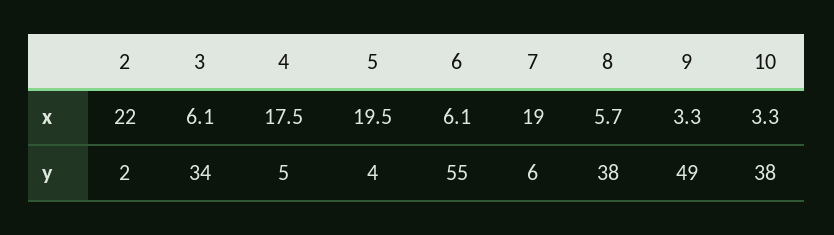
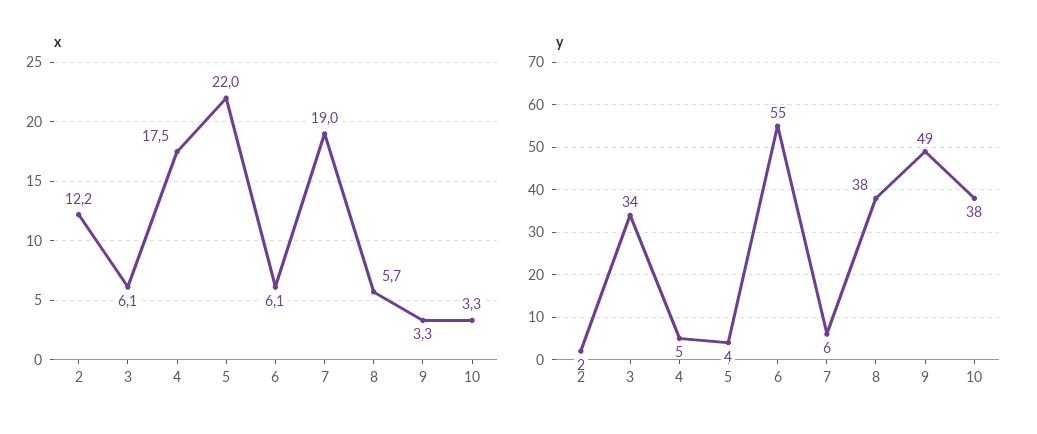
x, 2: 22 -> 12.2
x, 5: 19.5 -> 22

